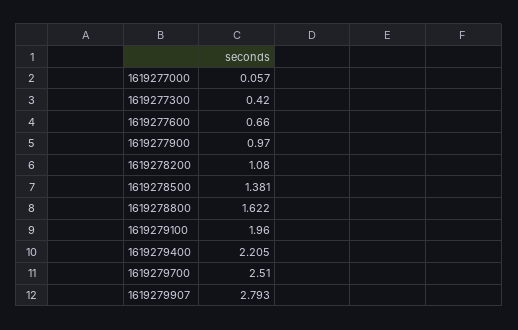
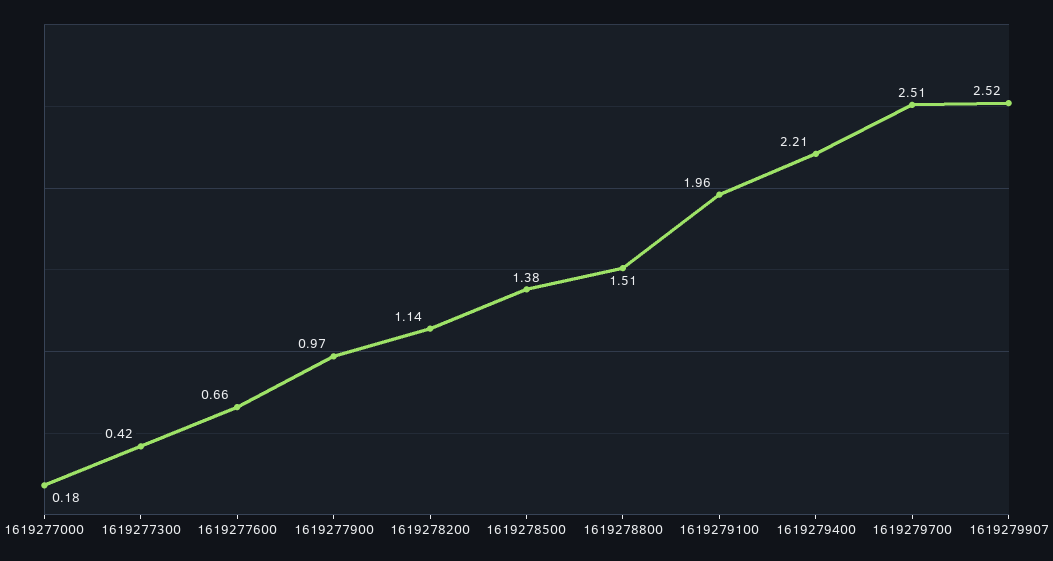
1619277000: 0.057 -> 0.18
1619278200: 1.08 -> 1.14
1619278800: 1.622 -> 1.51
1619279907: 2.793 -> 2.52

